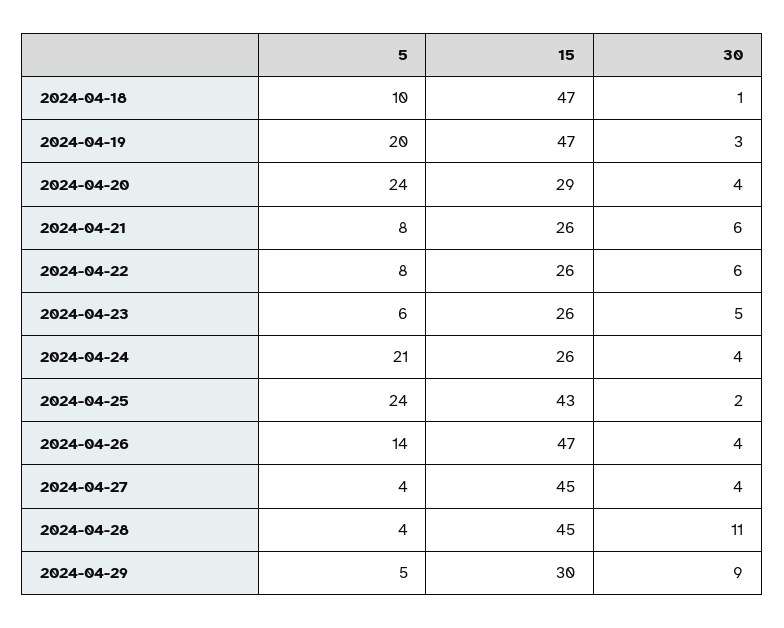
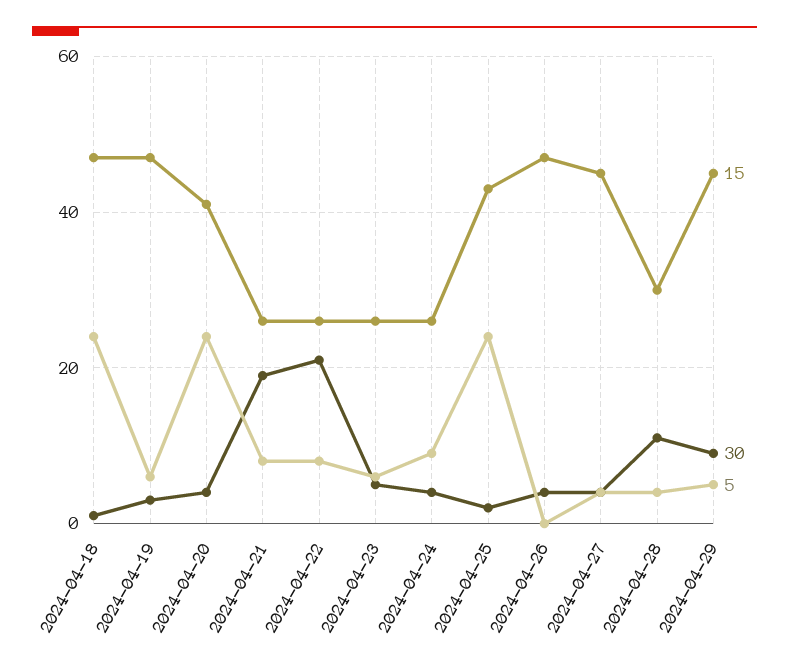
5, 2024-04-18: 10 -> 25
5, 2024-04-19: 20 -> 5
15, 2024-04-20: 29 -> 40
30, 2024-04-21: 6 -> 20
30, 2024-04-22: 6 -> 20
5, 2024-04-24: 21 -> 10
5, 2024-04-26: 14 -> 0
15, 2024-04-28: 45 -> 30
15, 2024-04-29: 30 -> 45

